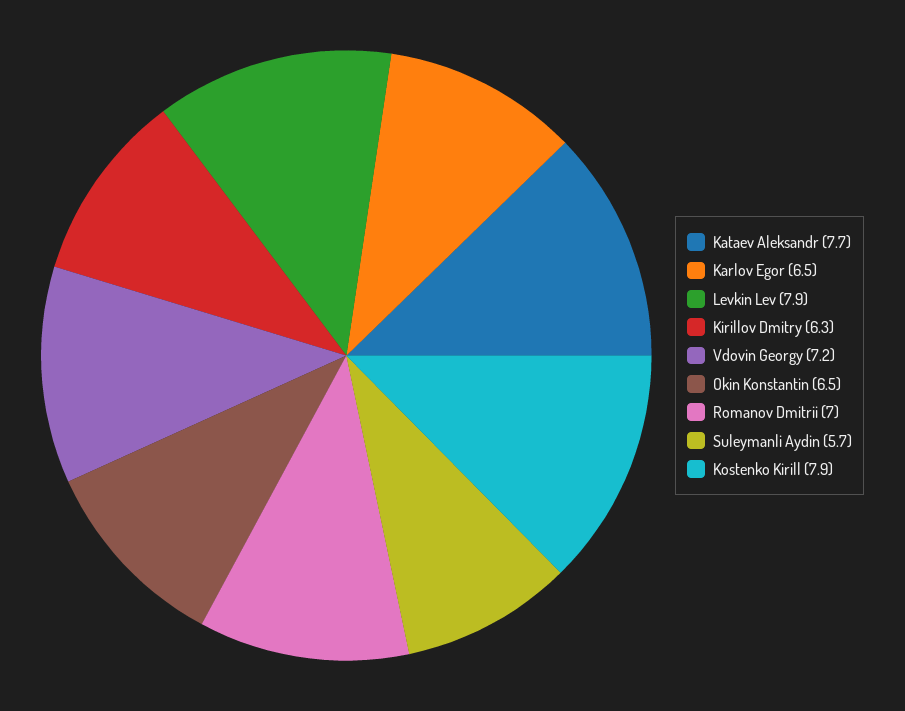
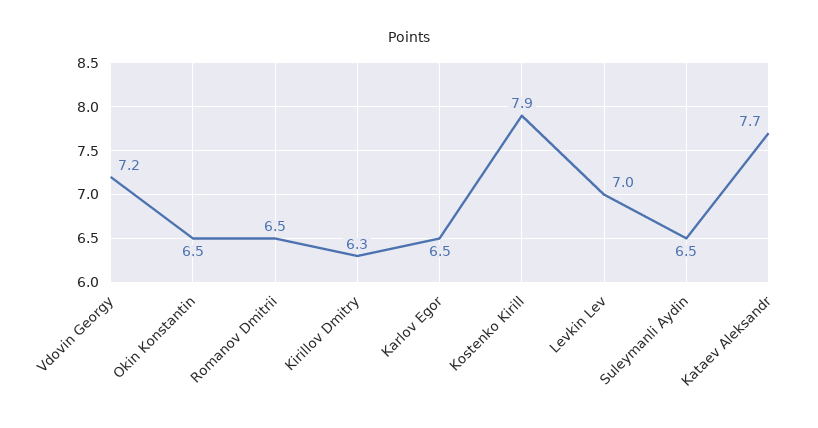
Levkin Lev: 7.9 -> 7
Romanov Dmitrii: 7 -> 6.5
Suleymanli Aydin: 5.7 -> 6.5

